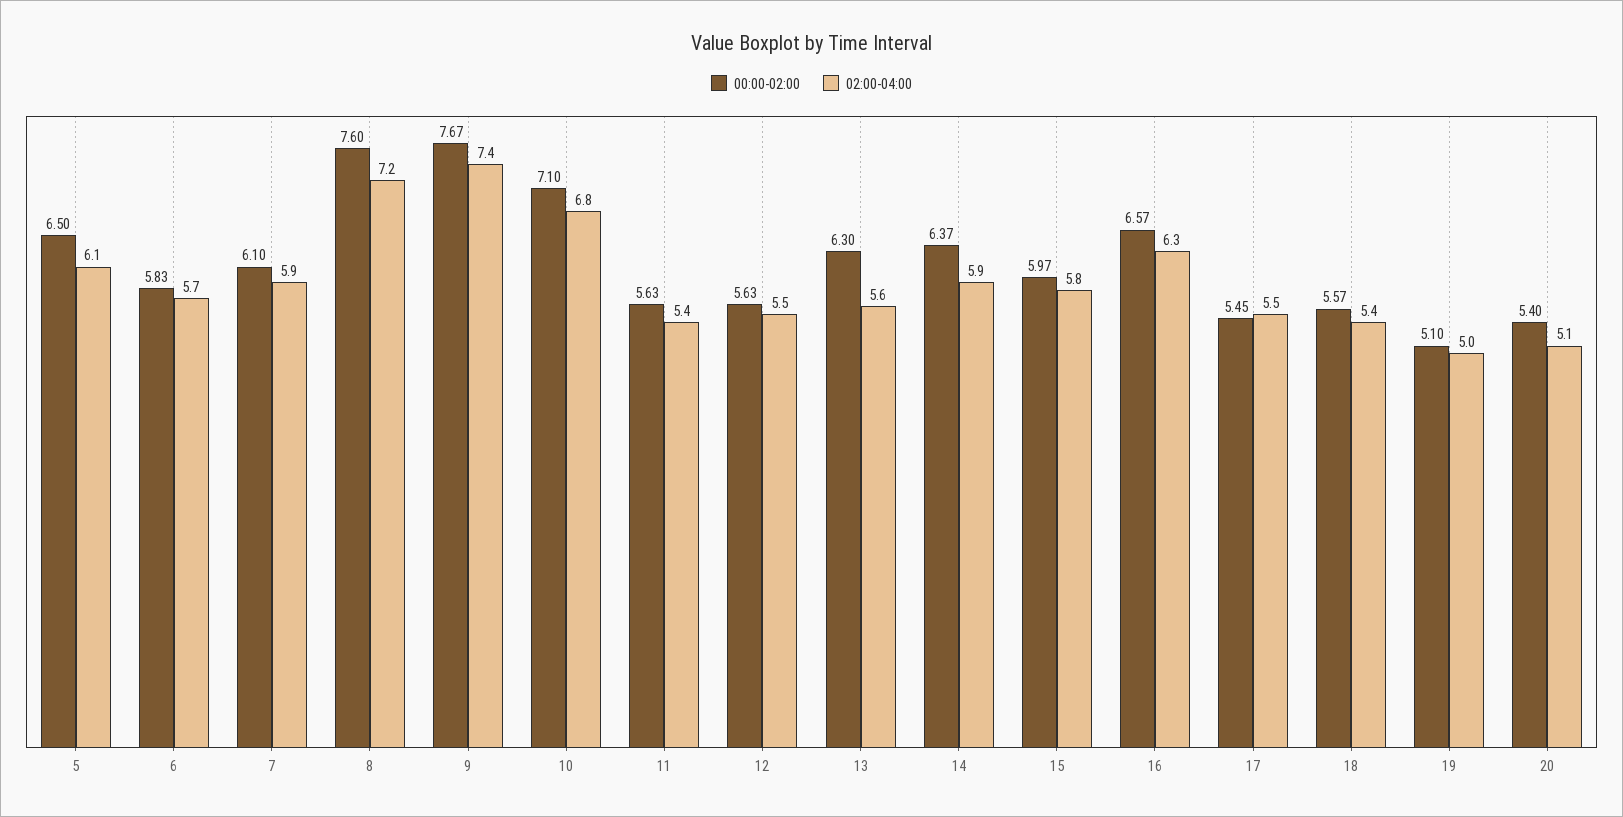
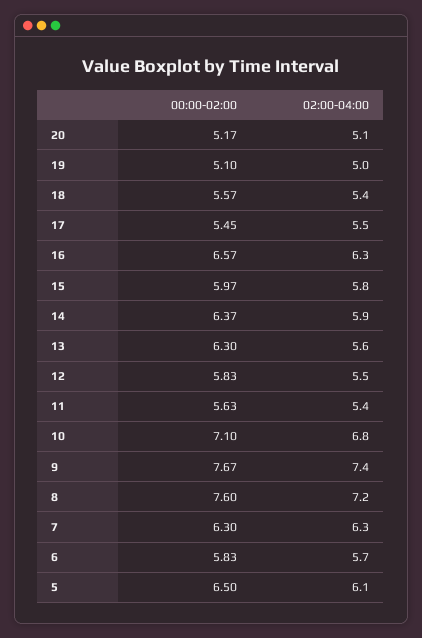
00:00-02:00, 7: 6.1 -> 6.3
02:00-04:00, 7: 5.9 -> 6.3
00:00-02:00, 12: 5.63 -> 5.83
00:00-02:00, 20: 5.4 -> 5.17

